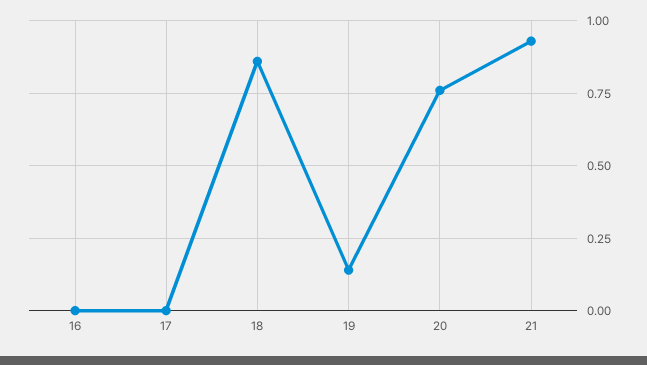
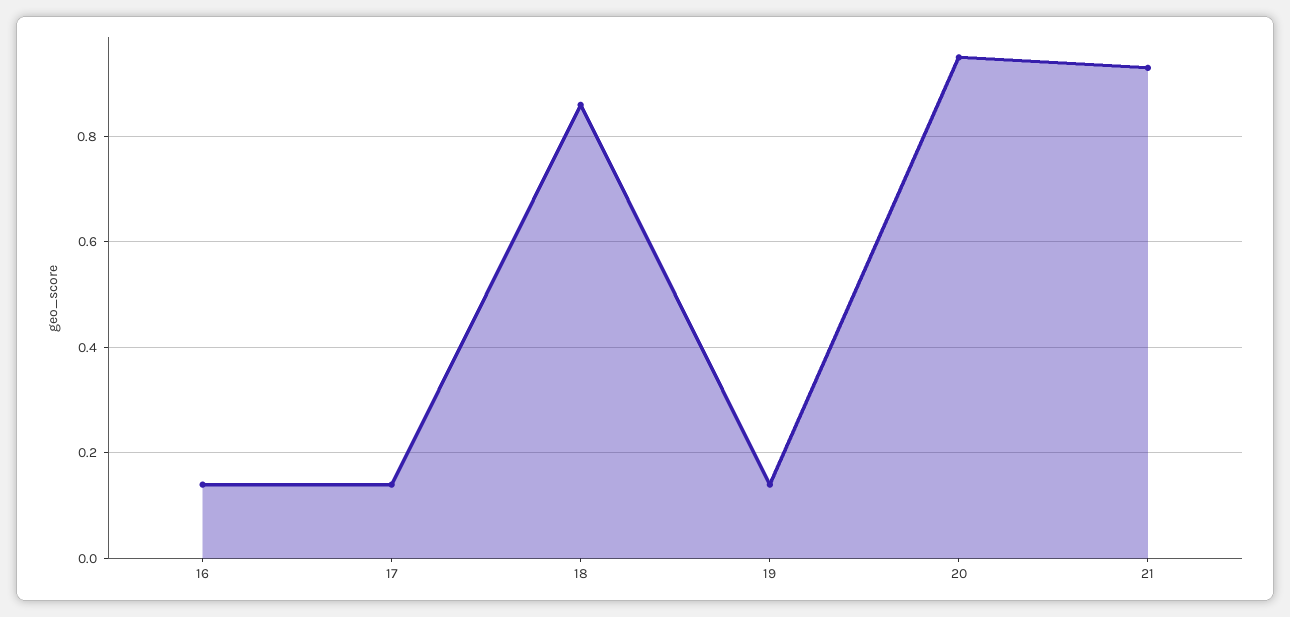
16: 0 -> 0.15
17: 0 -> 0.15
20: 0.75 -> 0.95

